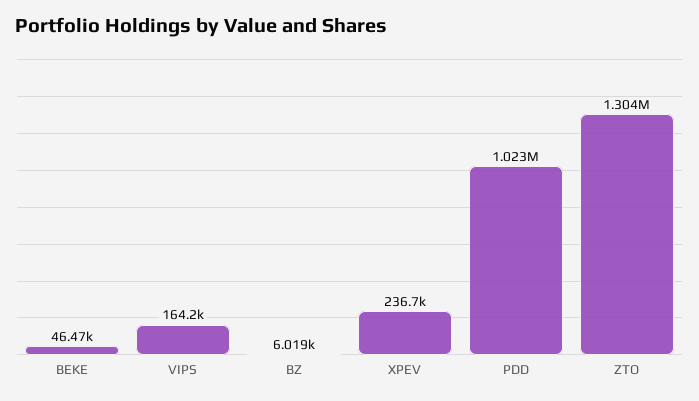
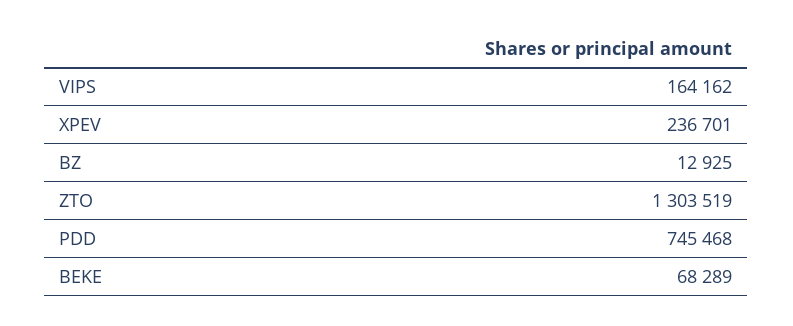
BEKE: 46470 -> 68289
BZ: 6019 -> 12925
PDD: 1023000 -> 745468

